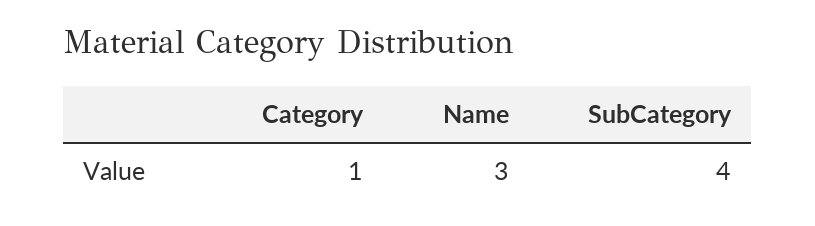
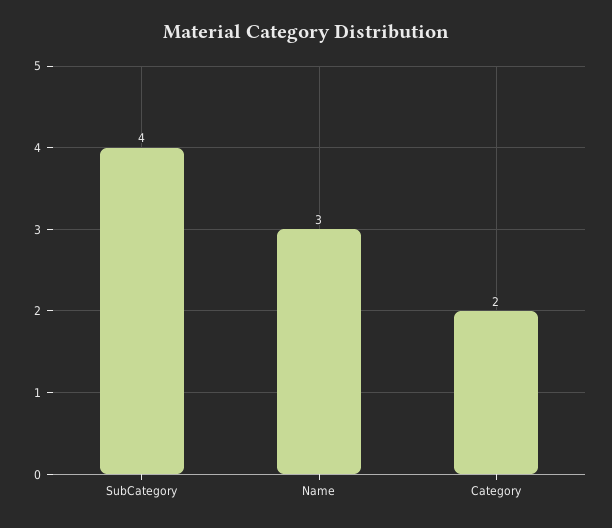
Category: 1 -> 2

